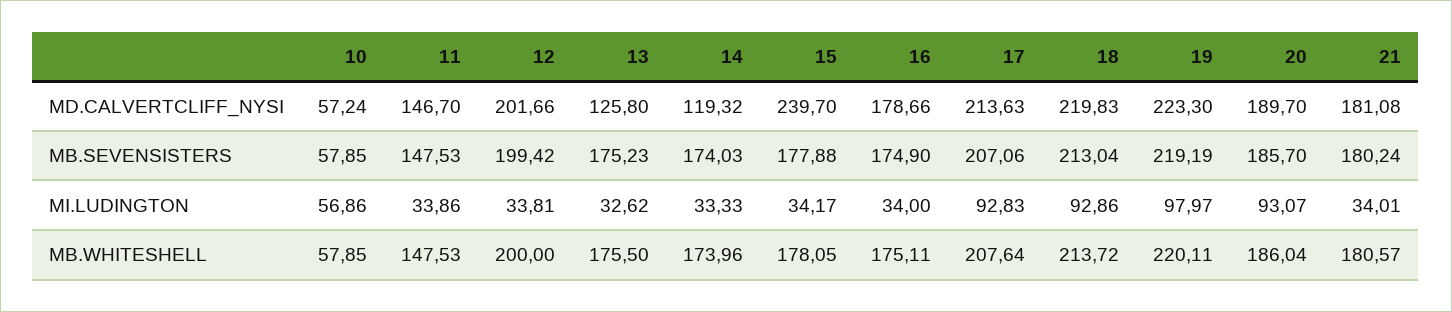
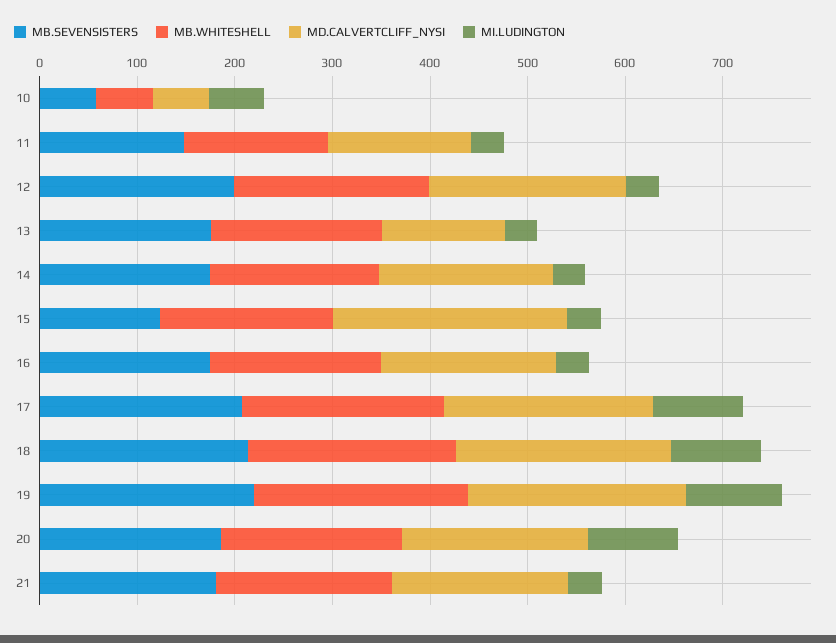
MD.CALVERTCLIFF_NYSI, 14: 119.32 -> 180
MB.SEVENSISTERS, 15: 177.88 -> 120

